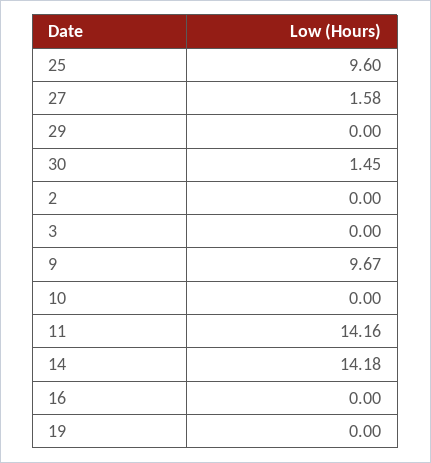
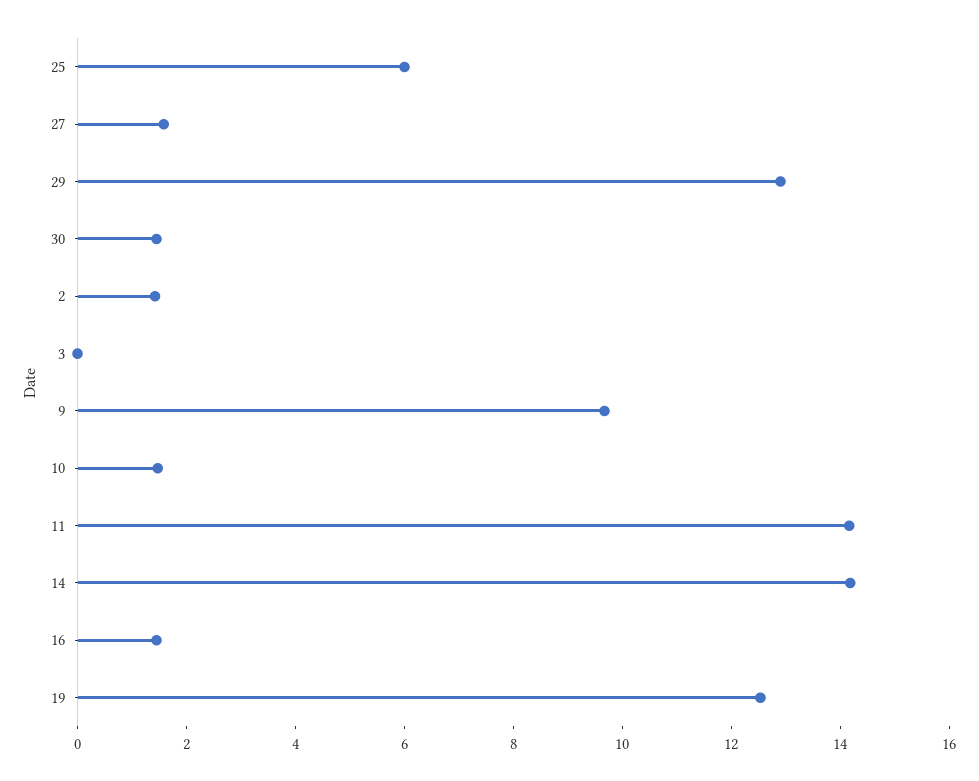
25: 9.6 -> 6
29: 0 -> 13
2: 0 -> 1.5
10: 0 -> 1.5
16: 0 -> 1.5
19: 0 -> 12.5

